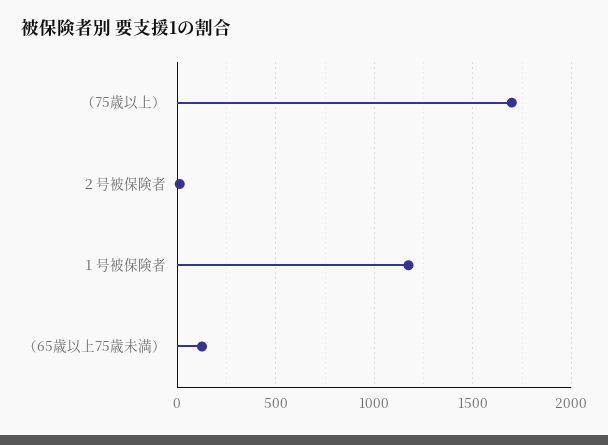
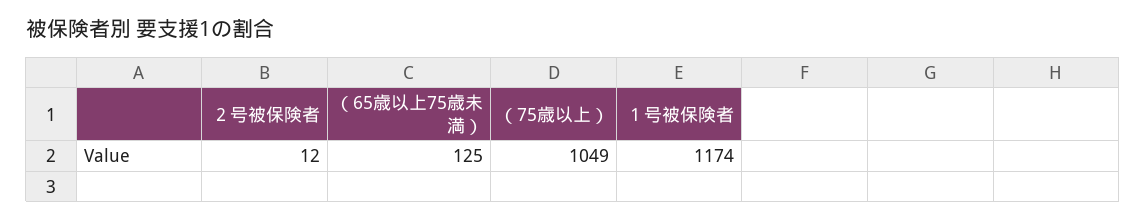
（75歳以上）: 1700 -> 1049

